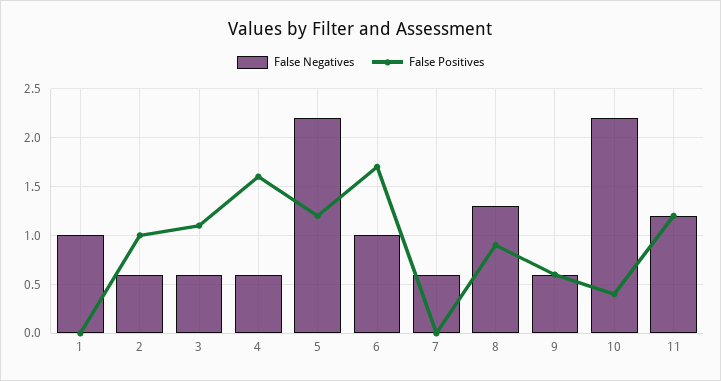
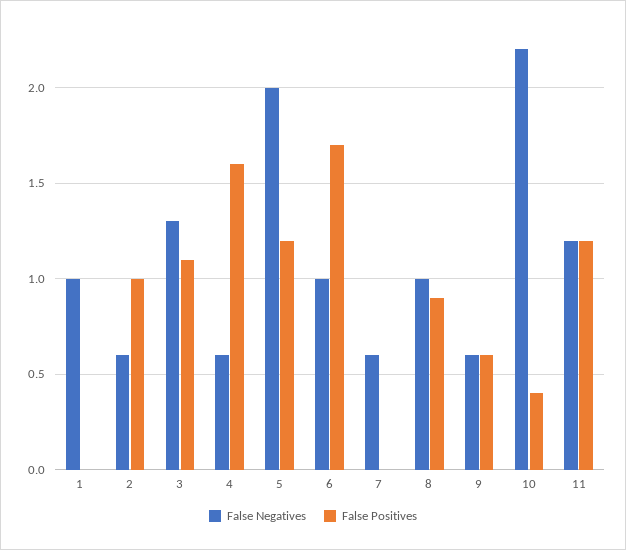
False Negatives, 3: 0.6 -> 1.3
False Negatives, 5: 2.2 -> 2
False Negatives, 8: 1.3 -> 1

